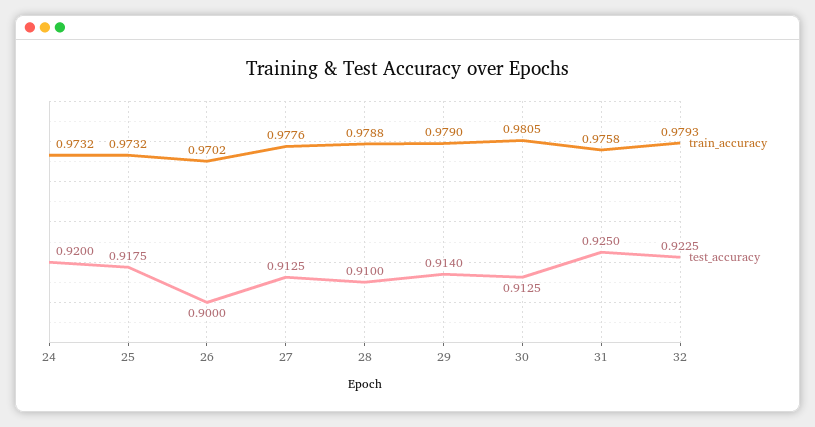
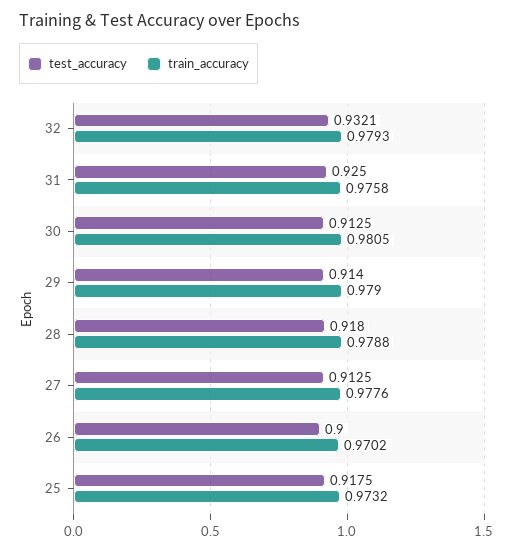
train_accuracy, 24: 0.9732 -> none
test_accuracy, 24: 0.92 -> none
test_accuracy, 28: 0.91 -> 0.918
test_accuracy, 32: 0.9225 -> 0.9321

